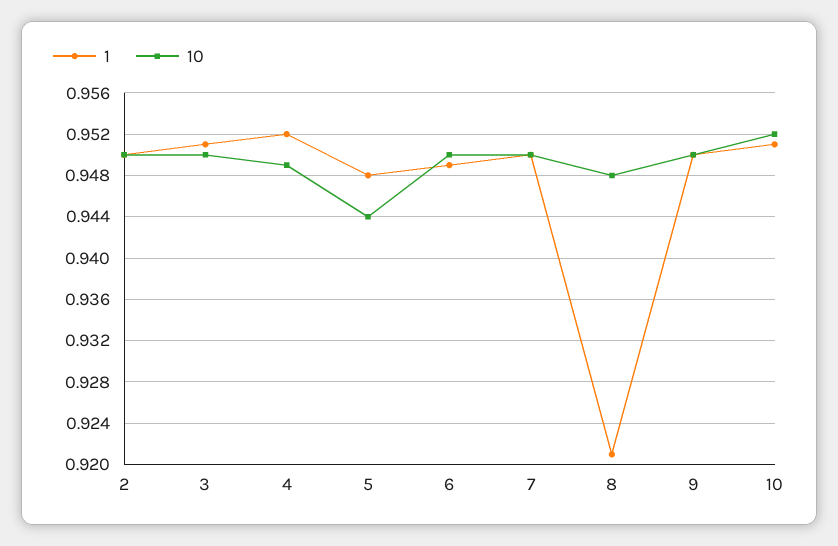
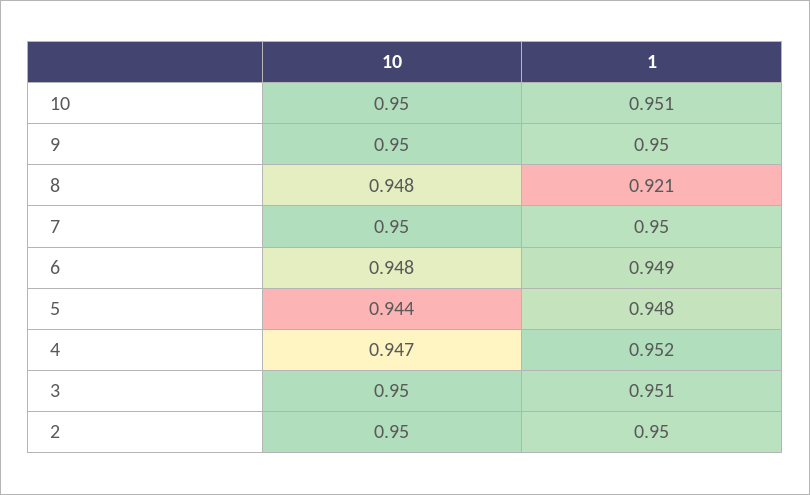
10, 4: 0.949 -> 0.947
10, 6: 0.95 -> 0.948
10, 10: 0.952 -> 0.95

